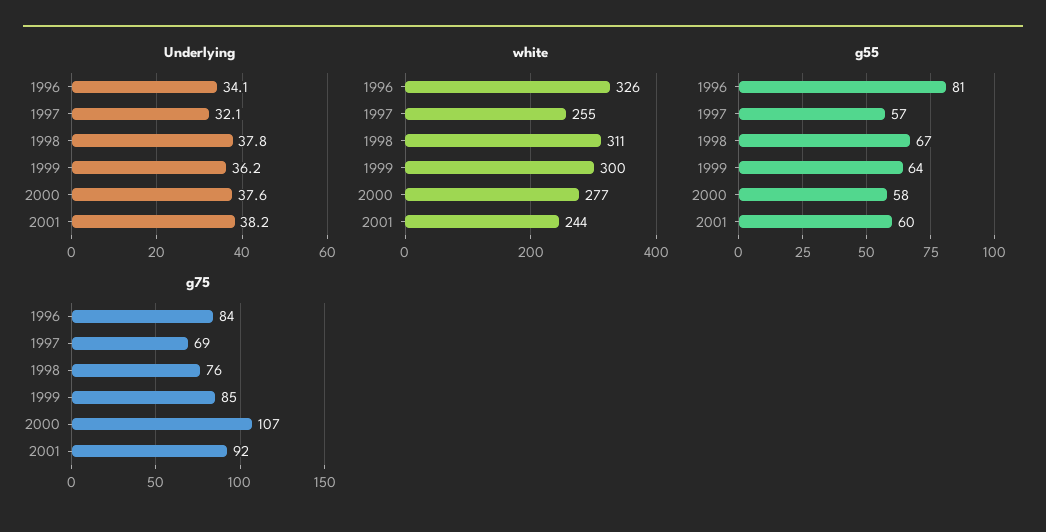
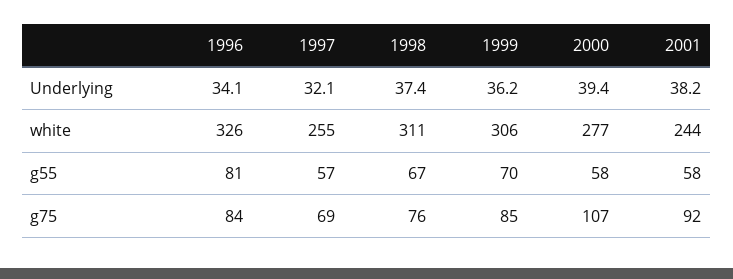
Underlying, 1998: 37.8 -> 37.4
Underlying, 2000: 37.6 -> 39.4
white, 1999: 300 -> 306
g55, 1999: 64 -> 70
g55, 2001: 60 -> 58

